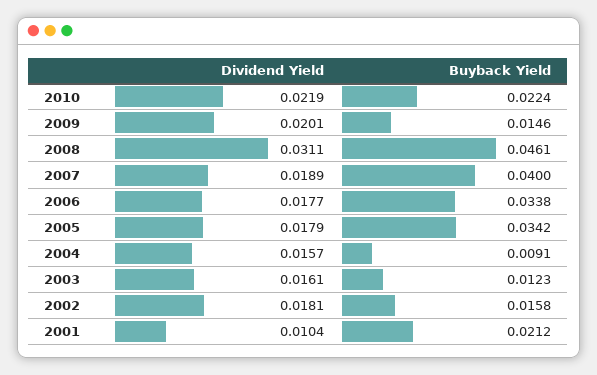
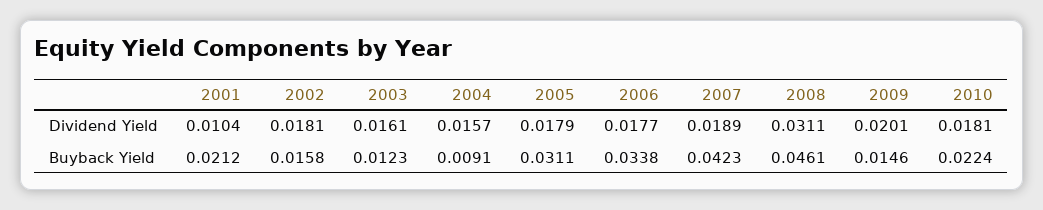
Dividend Yield, 2010: 0.0219 -> 0.0181
Buyback Yield, 2007: 0.04 -> 0.0423
Buyback Yield, 2005: 0.0342 -> 0.0311

